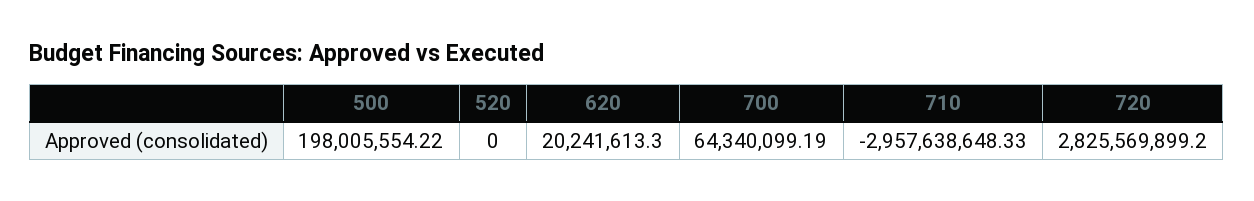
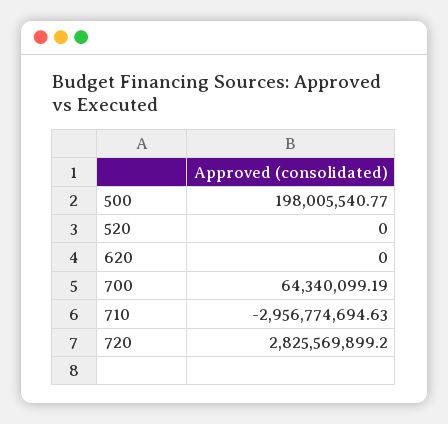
500: 198005554.22 -> 198005540.77
620: 20241613.3 -> 0
710: -2957638648.33 -> -2956774694.63

